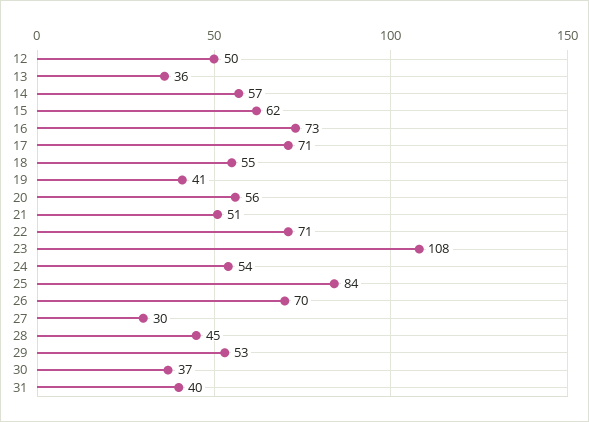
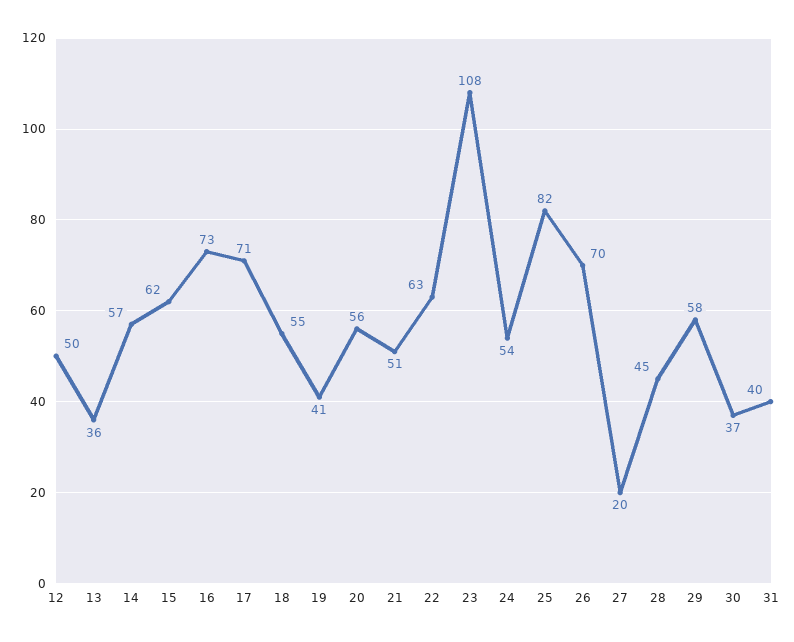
22: 71 -> 63
25: 84 -> 82
27: 30 -> 20
29: 53 -> 58

